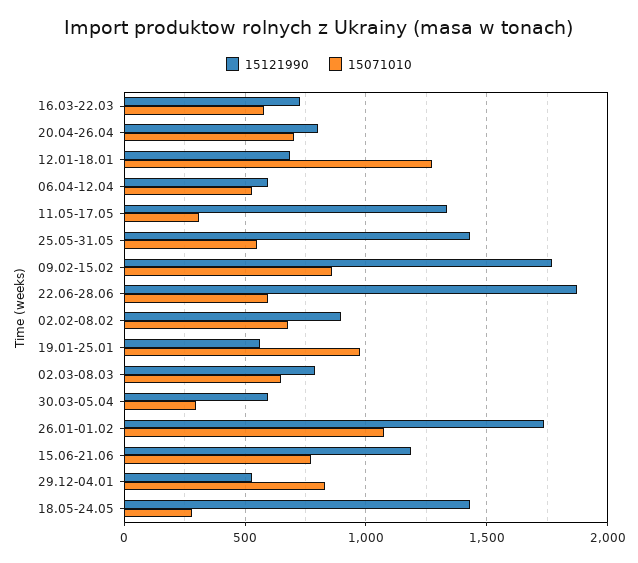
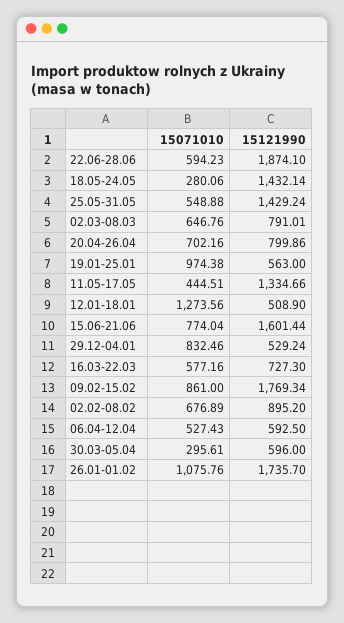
15121990, 12.01-18.01: 700 -> 508.9
15071010, 11.05-17.05: 300 -> 444.51
15121990, 15.06-21.06: 1200 -> 1601.44

